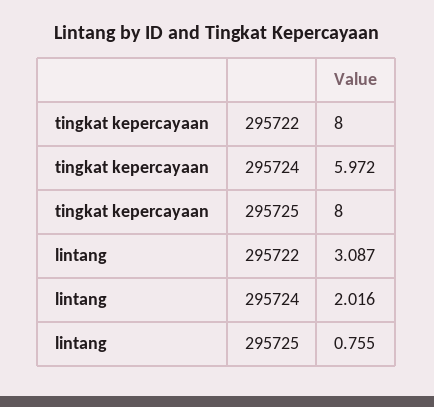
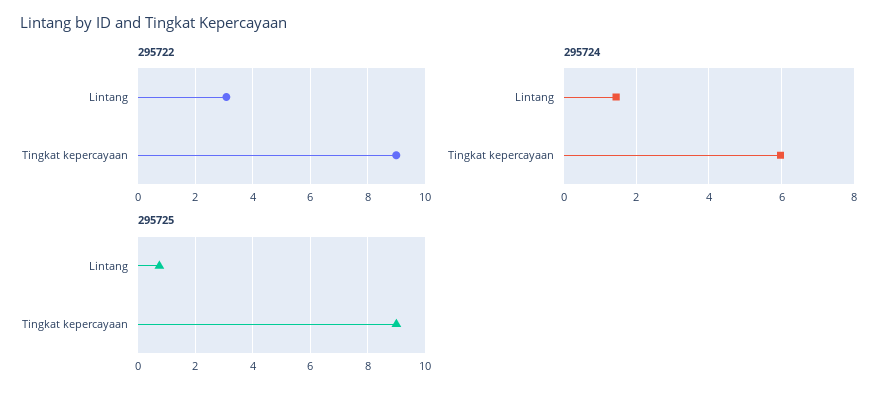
295722, tingkat kepercayaan: 8 -> 9
295725, tingkat kepercayaan: 8 -> 9
295724, lintang: 2.016 -> 1.4

